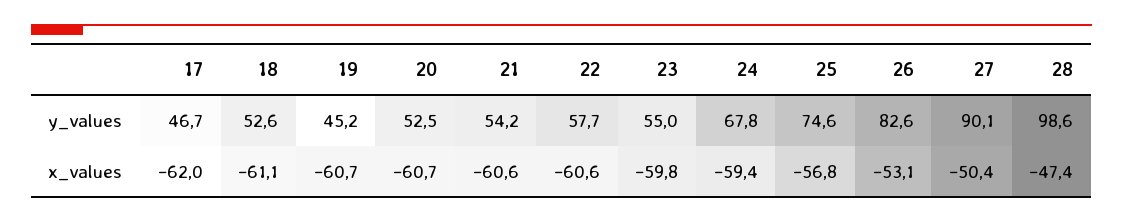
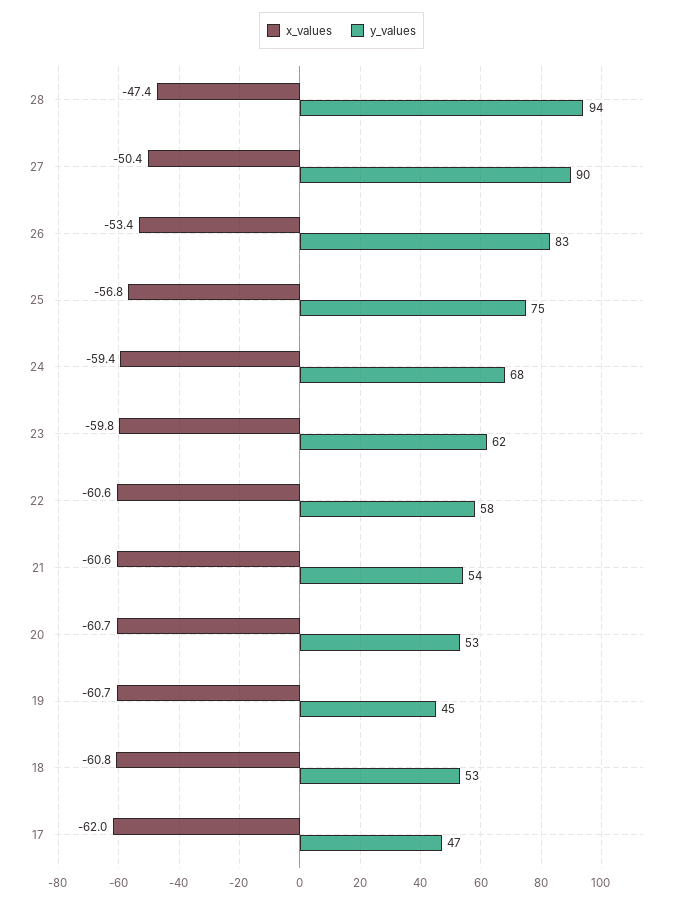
y_values, 23: 55 -> 62
y_values, 28: 98.6 -> 94
x_values, 18: -61.1 -> -60.8
x_values, 26: -53.1 -> -53.4

